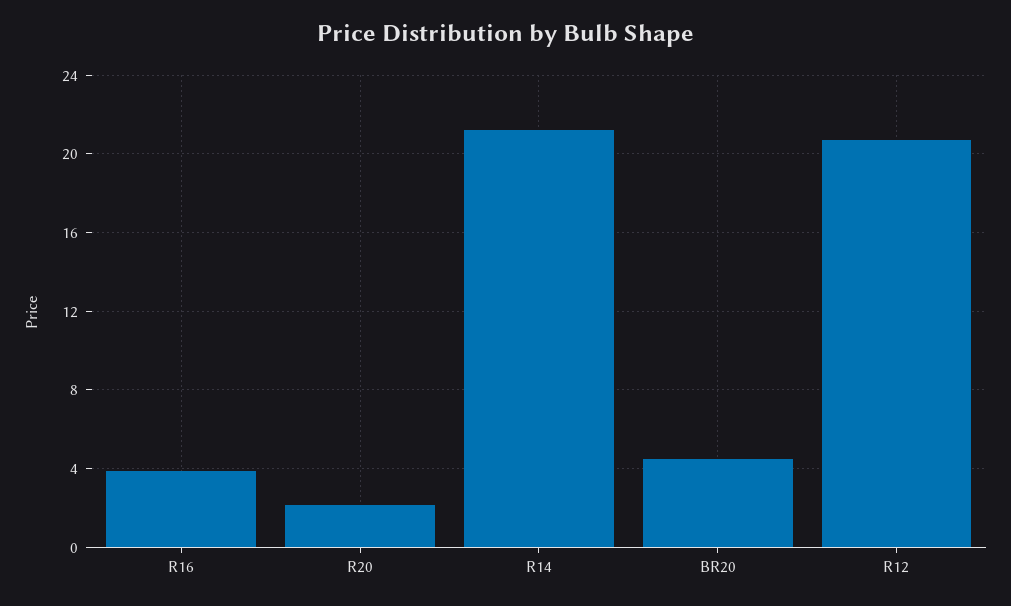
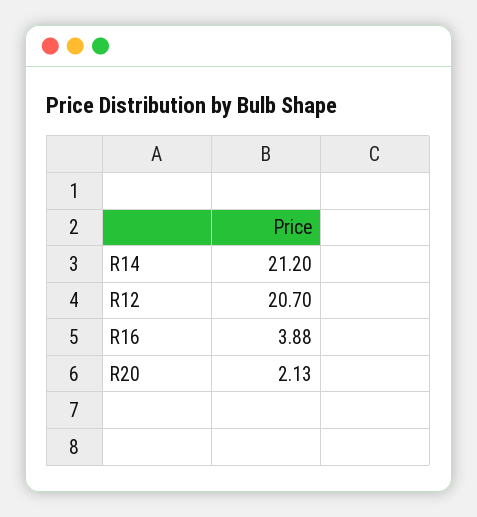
BR20: 4.5 -> none

